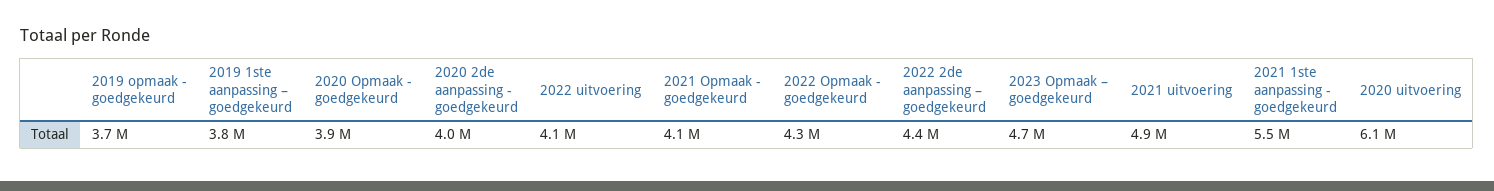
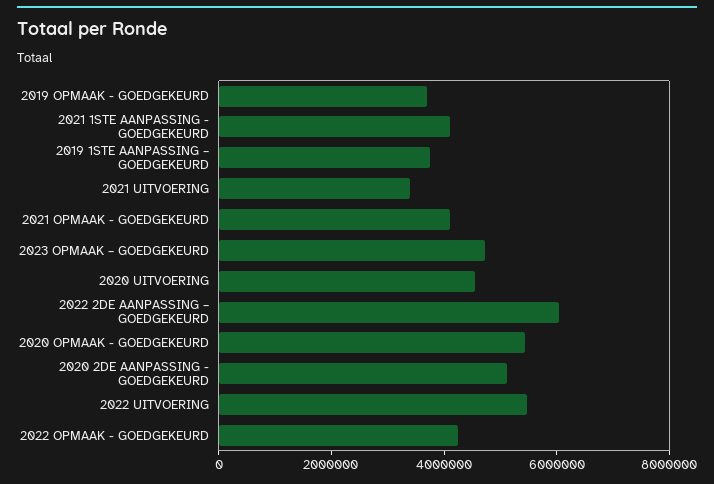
2020 Opmaak - goedgekeurd: 3900000 -> 5500000
2020 2de aanpassing - goedgekeurd: 4000000 -> 5000000
2022 uitvoering: 4100000 -> 5500000
2022 2de aanpassing – goedgekeurd: 4400000 -> 6000000
2021 uitvoering: 4900000 -> 3500000
2021 1ste aanpassing - goedgekeurd: 5500000 -> 4000000
2020 uitvoering: 6100000 -> 4500000

